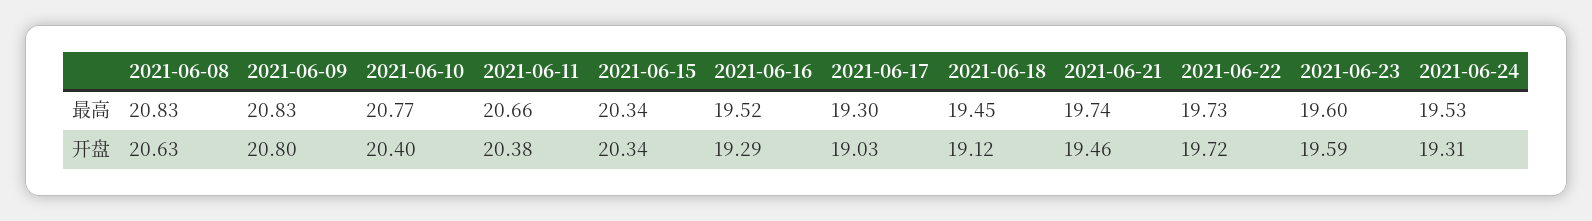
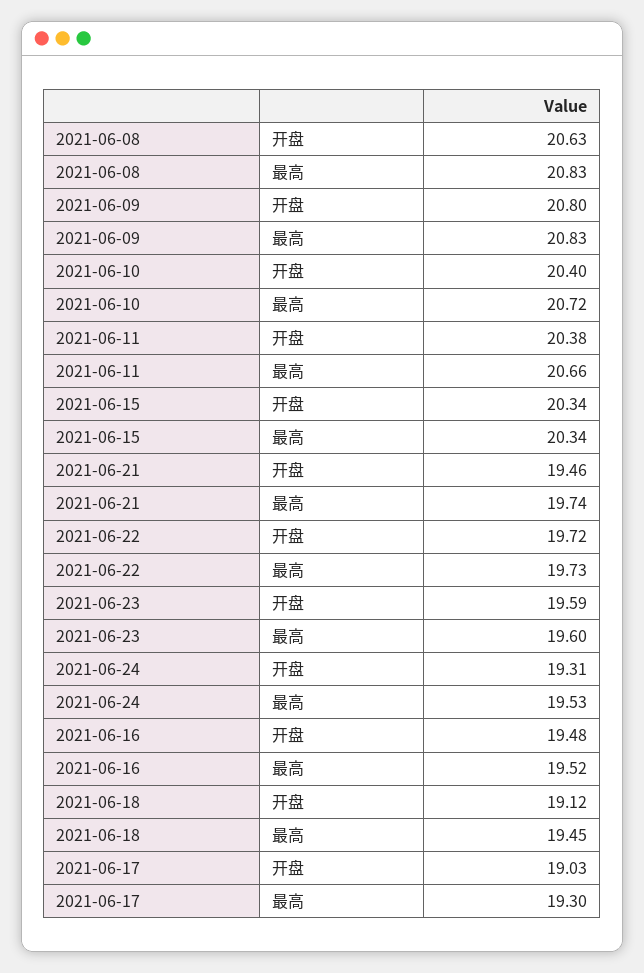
2021-06-10, 最高: 20.77 -> 20.72
2021-06-16, 开盘: 19.29 -> 19.48

